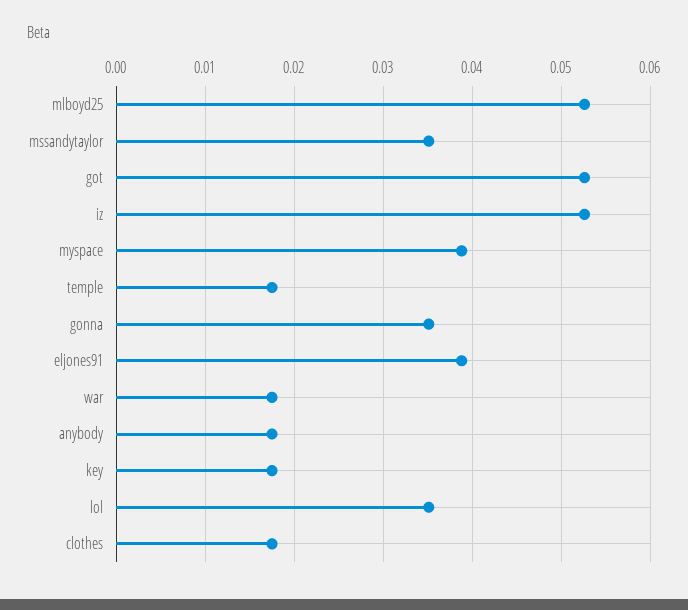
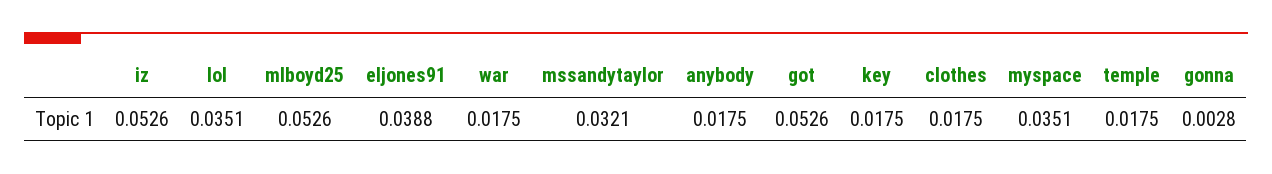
mssandytaylor: 0.035 -> 0.0321
myspace: 0.039 -> 0.0351
gonna: 0.035 -> 0.0028

